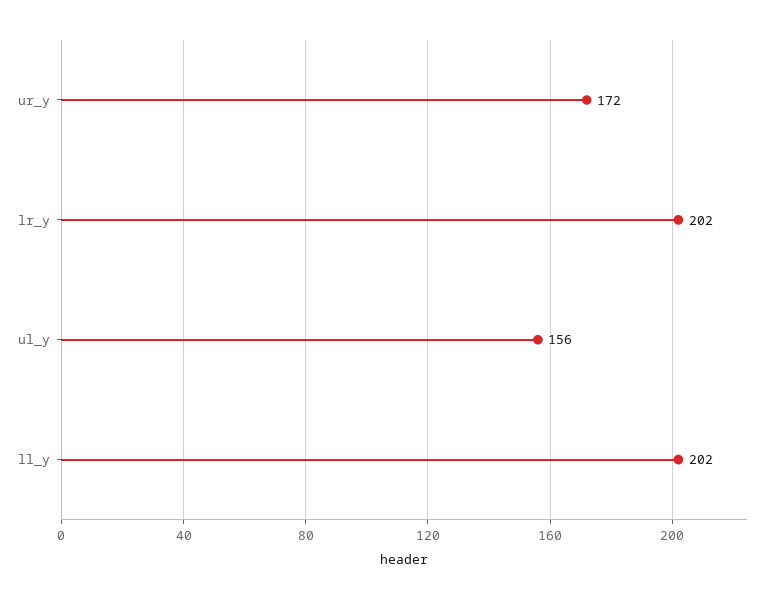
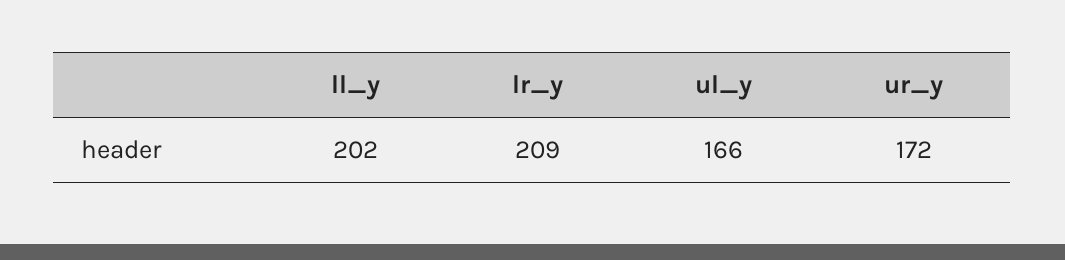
lr_y: 202 -> 209
ul_y: 156 -> 166

